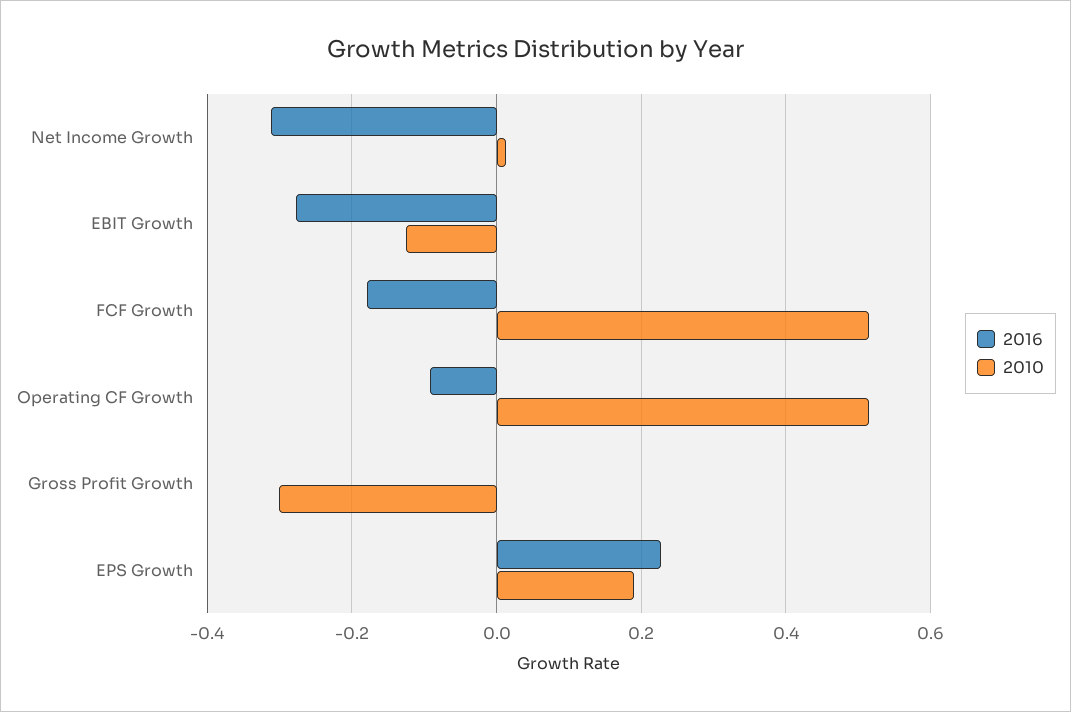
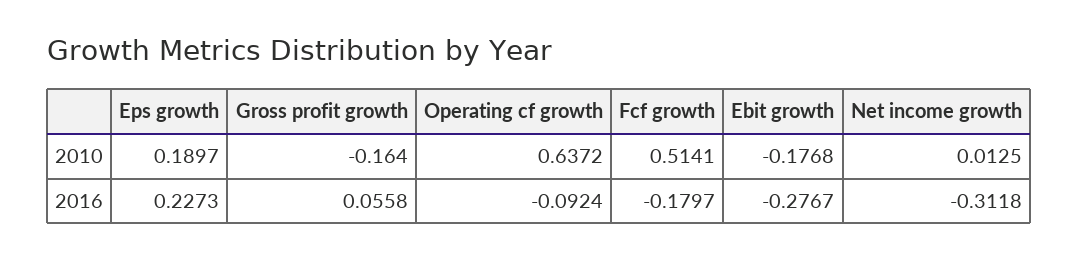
2010, EBIT Growth: -0.12 -> -0.1768
2010, Operating CF Growth: 0.52 -> 0.6372
2016, Gross Profit Growth: 0 -> 0.0558
2010, Gross Profit Growth: -0.3 -> -0.164

